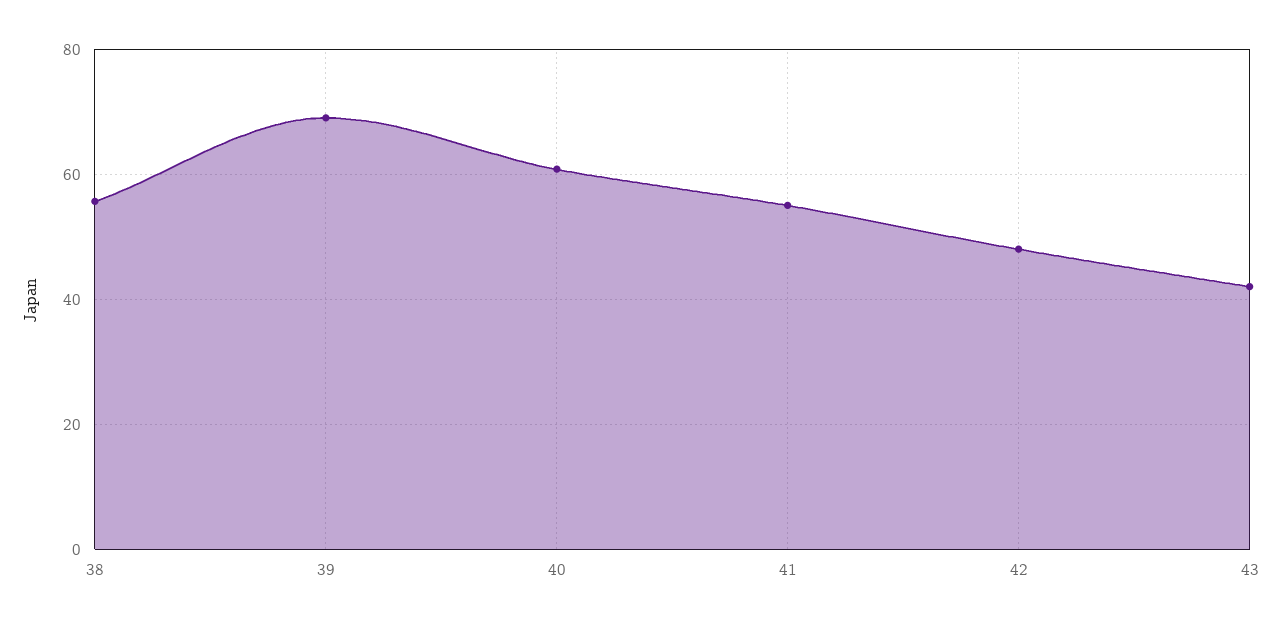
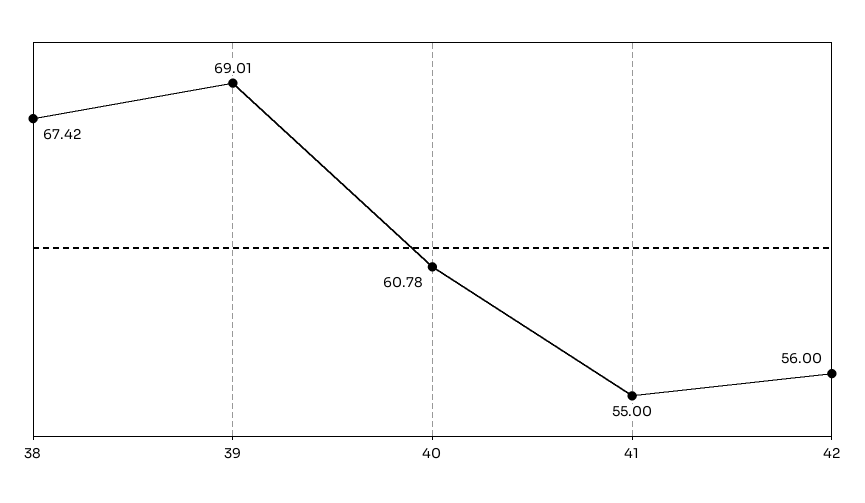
38: 56 -> 67.42
42: 48 -> 56
43: 42 -> none

